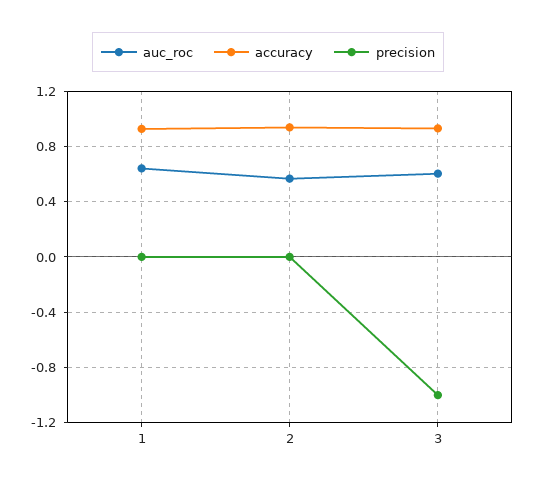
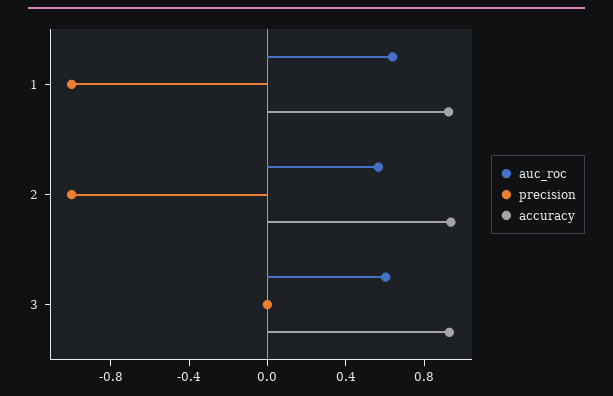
precision, 1: 0 -> -1
precision, 2: 0 -> -1
precision, 3: -1 -> 0

